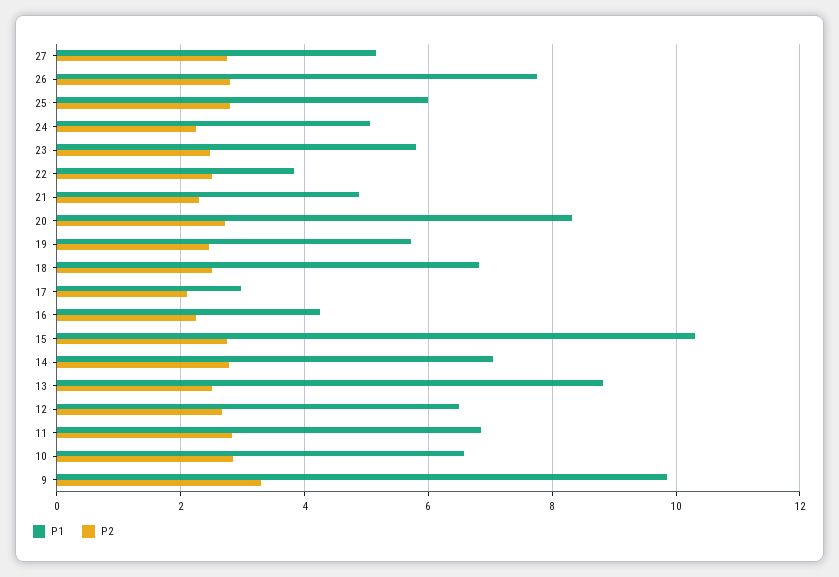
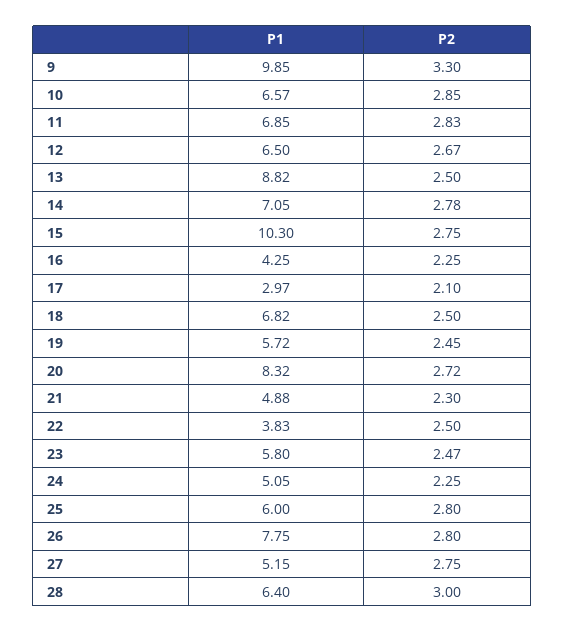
P1, 28: none -> 6.4
P2, 28: none -> 3

